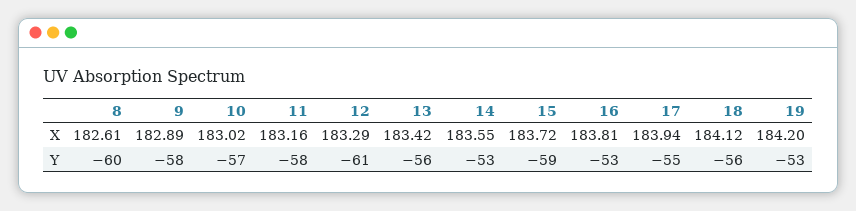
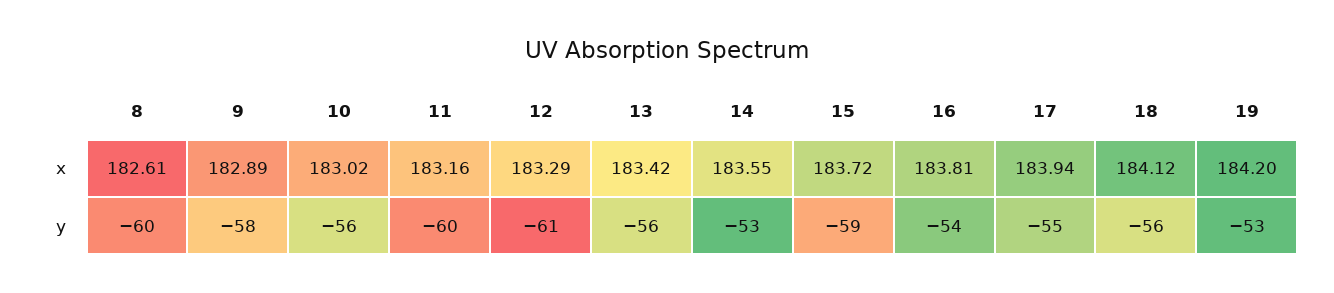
10, Y: -57 -> -56
11, Y: -58 -> -60
16, Y: -53 -> -54

